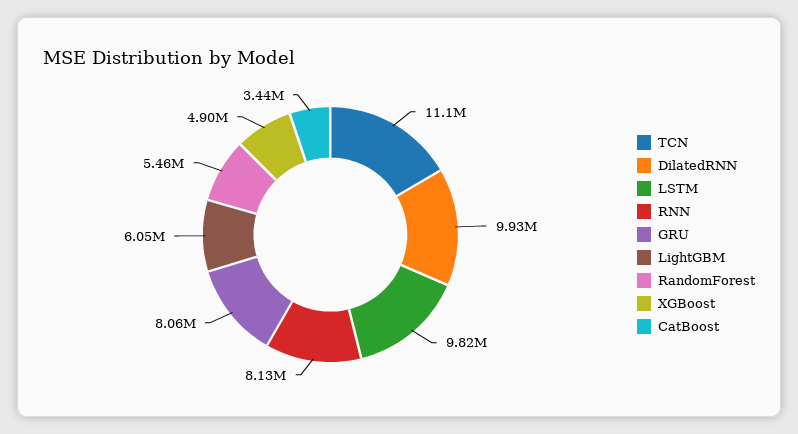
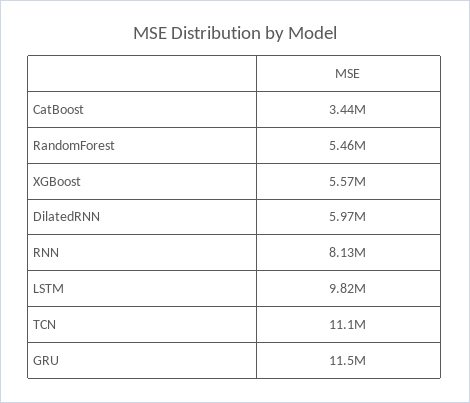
DilatedRNN: 9930000 -> 5970000
GRU: 8060000 -> 11500000
LightGBM: 6050000 -> none
XGBoost: 4900000 -> 5570000

